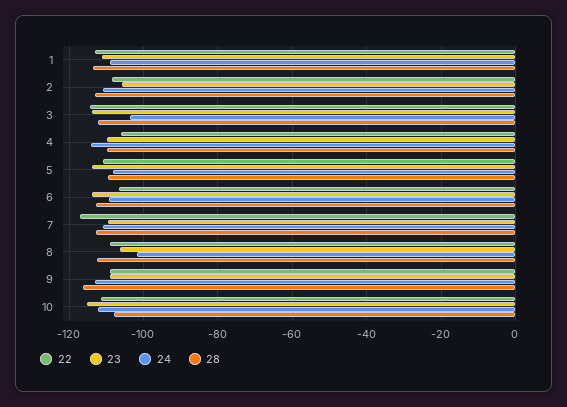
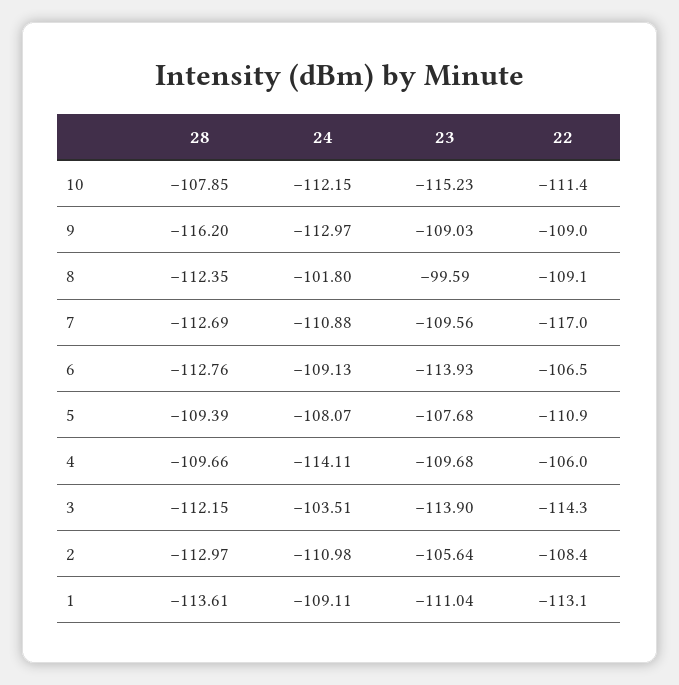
23, 5: -114 -> -107.68
23, 8: -106 -> -99.59

